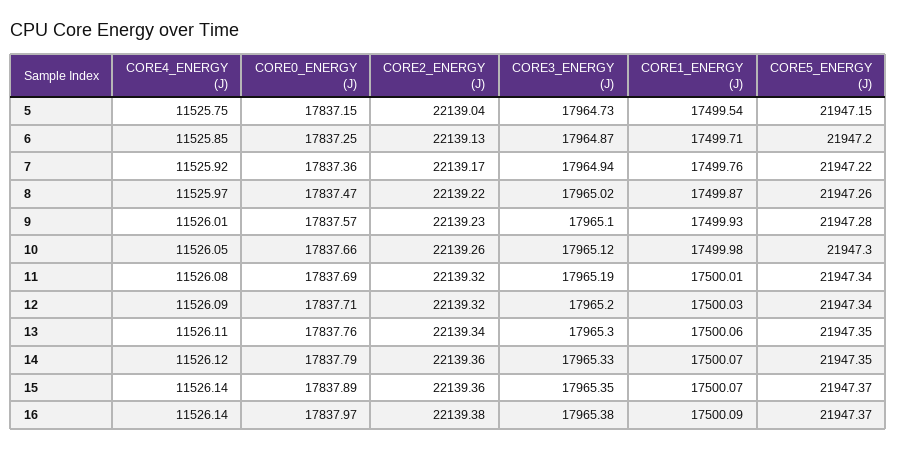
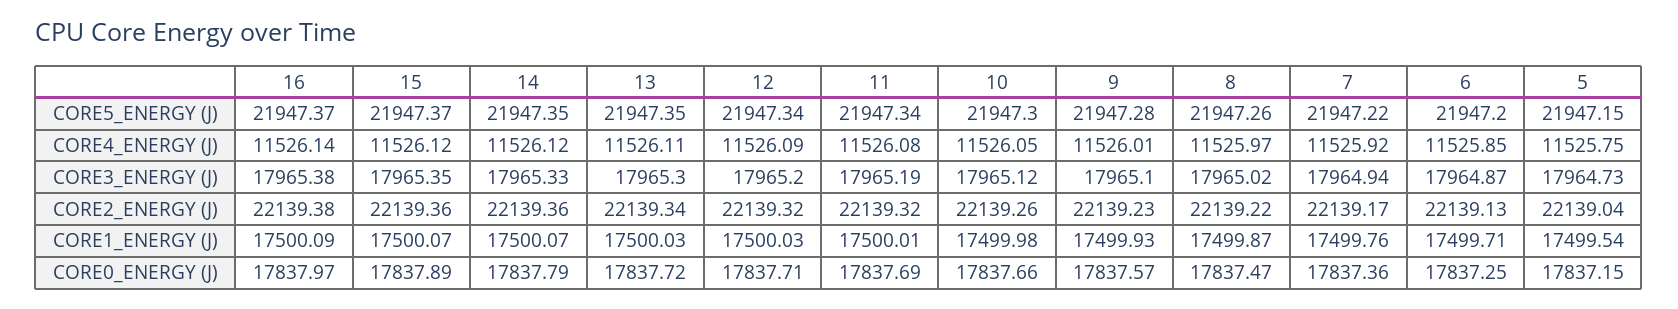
CORE0_ENERGY (J), 13: 17837.76 -> 17837.72
CORE1_ENERGY (J), 13: 17500.06 -> 17500.03
CORE4_ENERGY (J), 15: 11526.14 -> 11526.12

